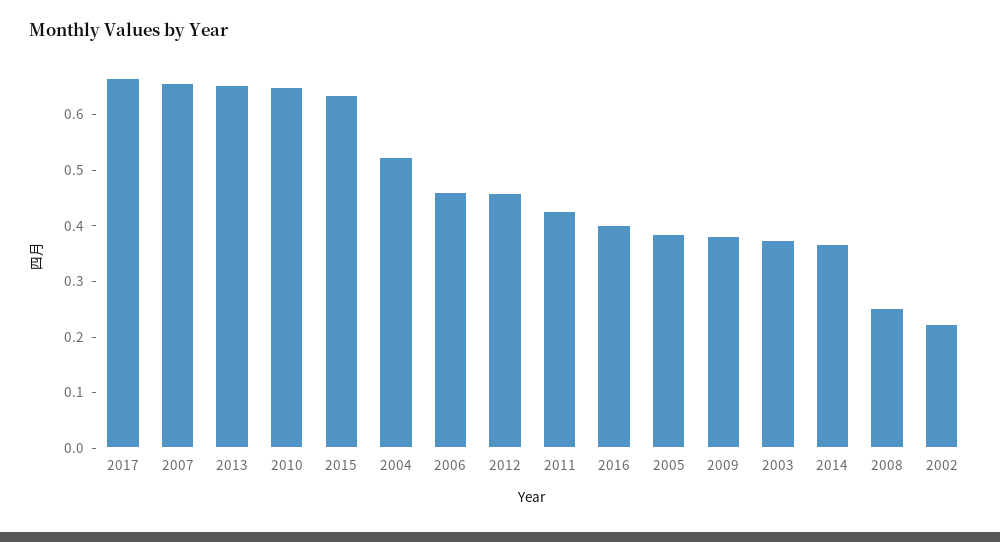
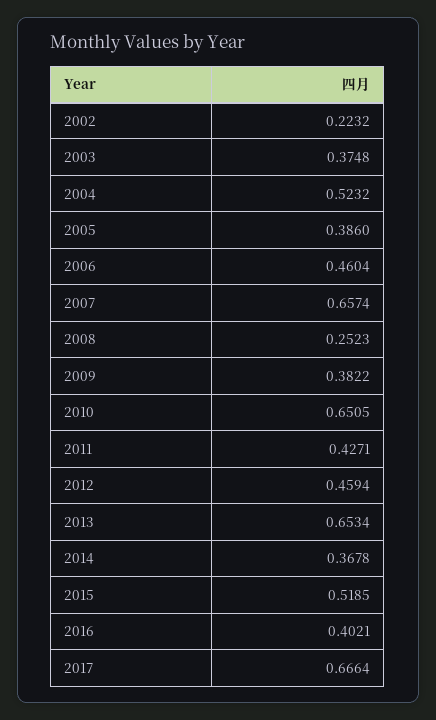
2015: 0.64 -> 0.5185

